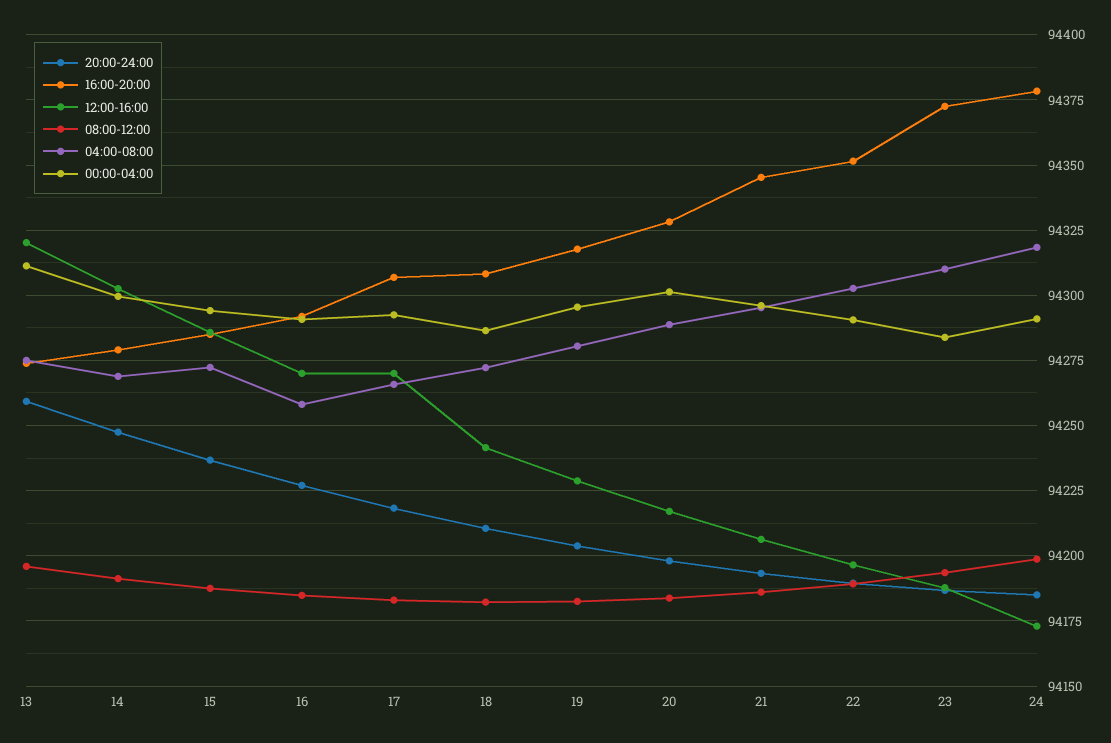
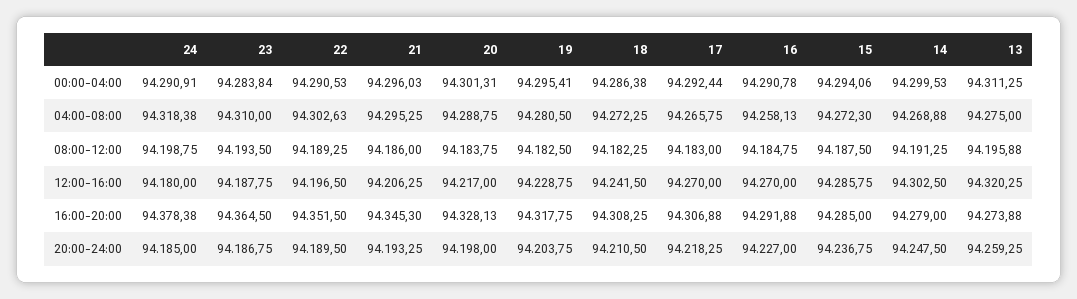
16:00-20:00, 23: 94372.5 -> 94364.5
12:00-16:00, 24: 94172.5 -> 94180

